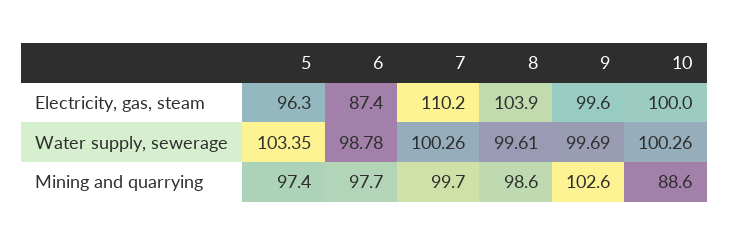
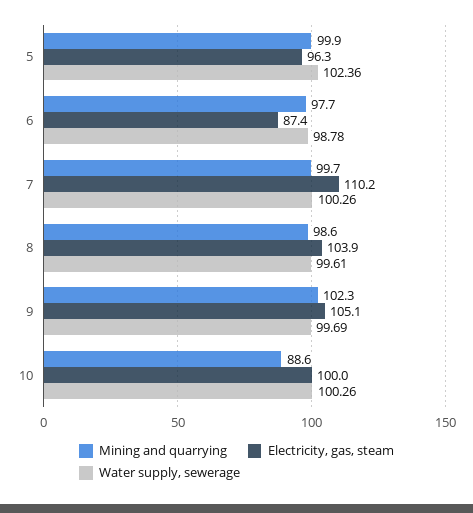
Electricity, gas, steam, 9: 99.6 -> 105.1
Water supply, sewerage, 5: 103.35 -> 102.36
Mining and quarrying, 5: 97.4 -> 99.9
Mining and quarrying, 9: 102.6 -> 102.3

